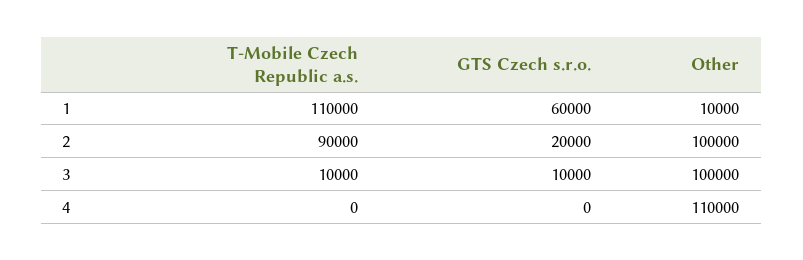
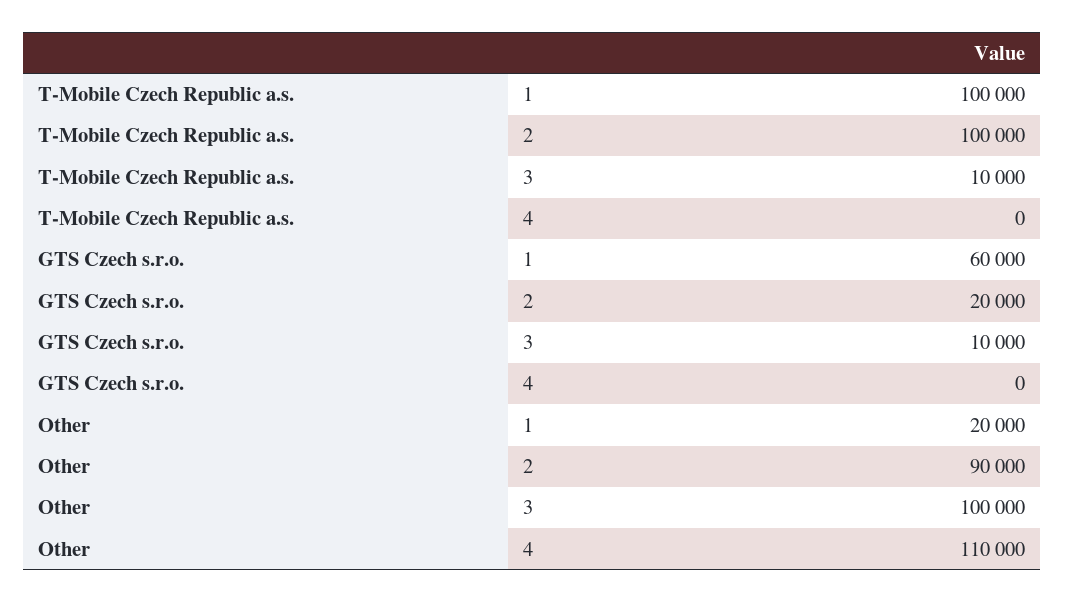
T-Mobile Czech Republic a.s., 1: 110000 -> 100000
Other, 1: 10000 -> 20000
T-Mobile Czech Republic a.s., 2: 90000 -> 100000
Other, 2: 100000 -> 90000

